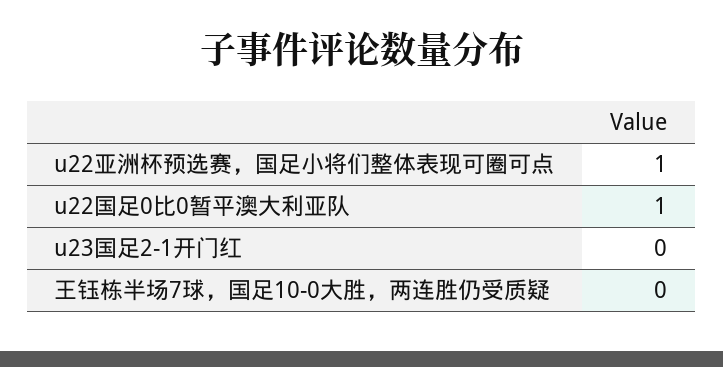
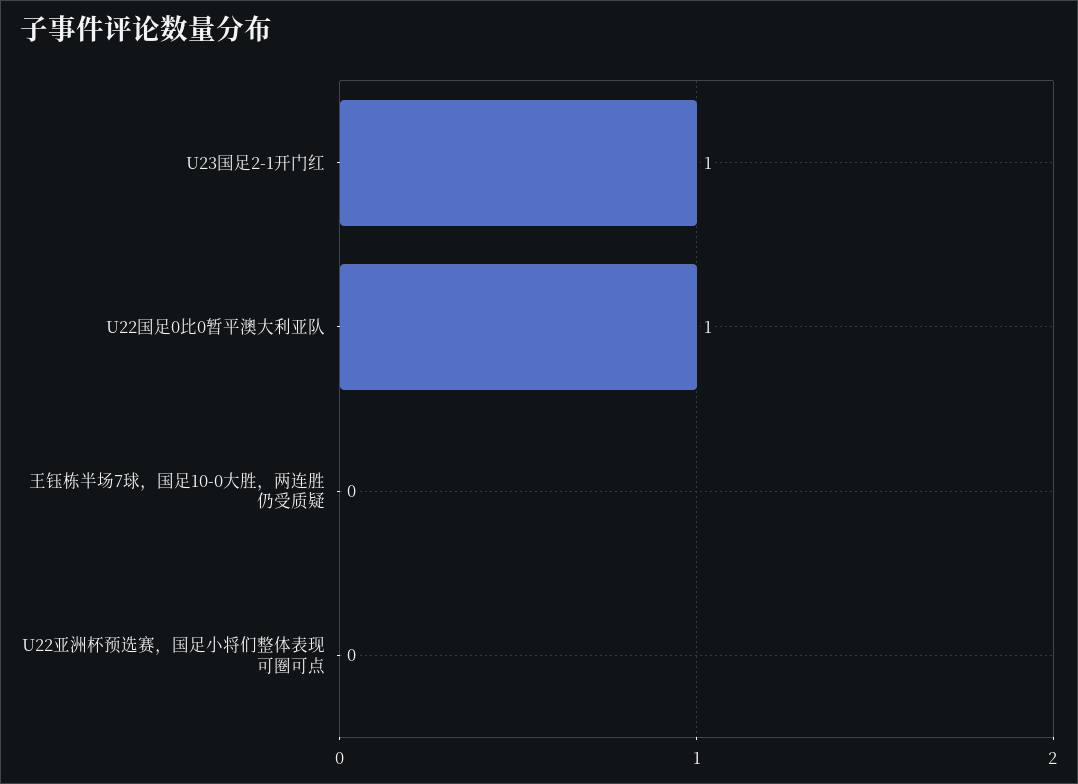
u22亚洲杯预选赛，国足小将们整体表现可圈可点: 1 -> 0
u23国足2-1开门红: 0 -> 1

